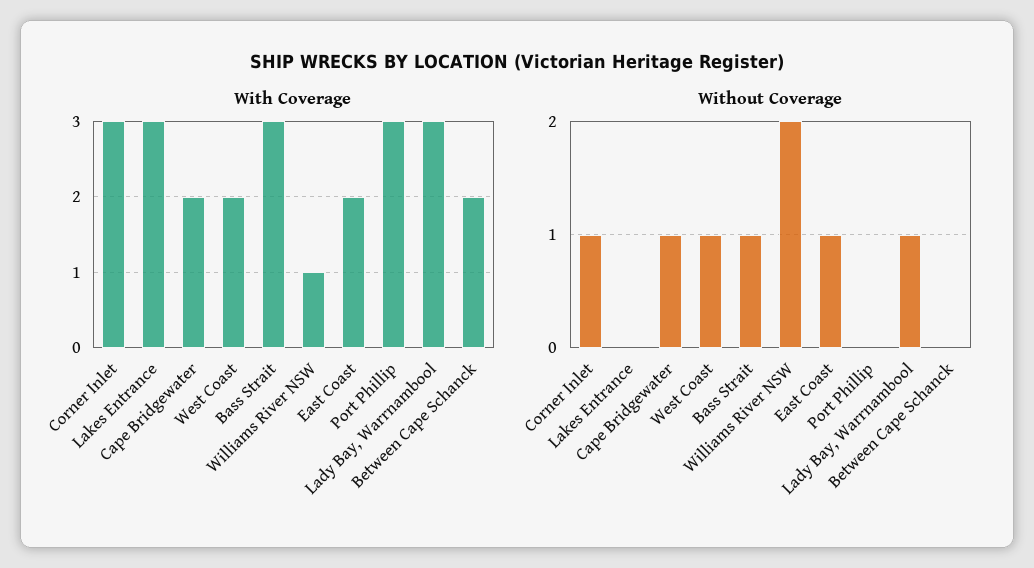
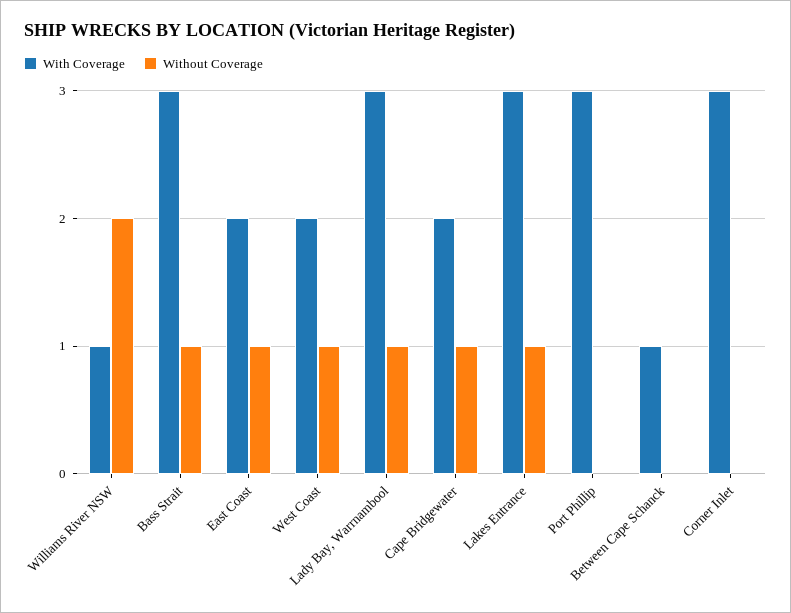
With Coverage, Between Cape Schanck: 2 -> 1
Without Coverage, Corner Inlet: 1 -> 0
Without Coverage, Lakes Entrance: 0 -> 1

